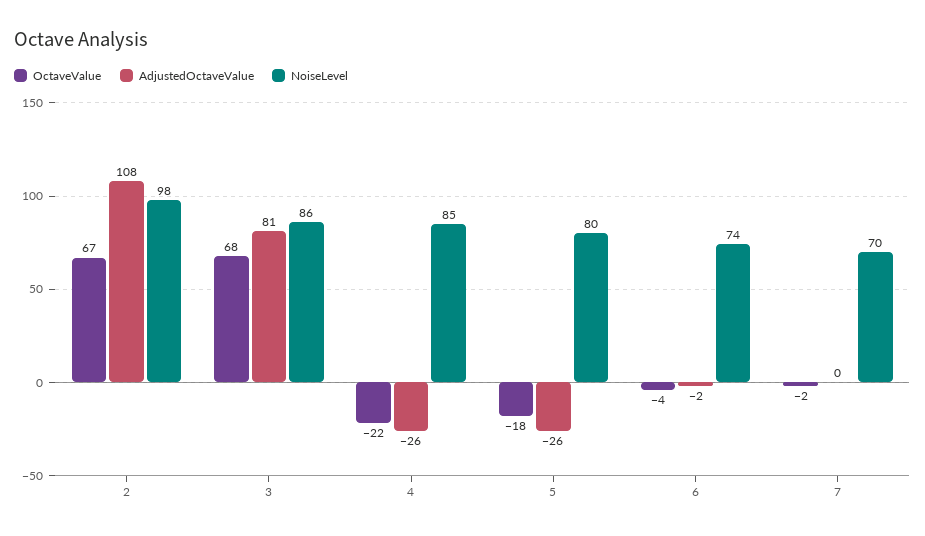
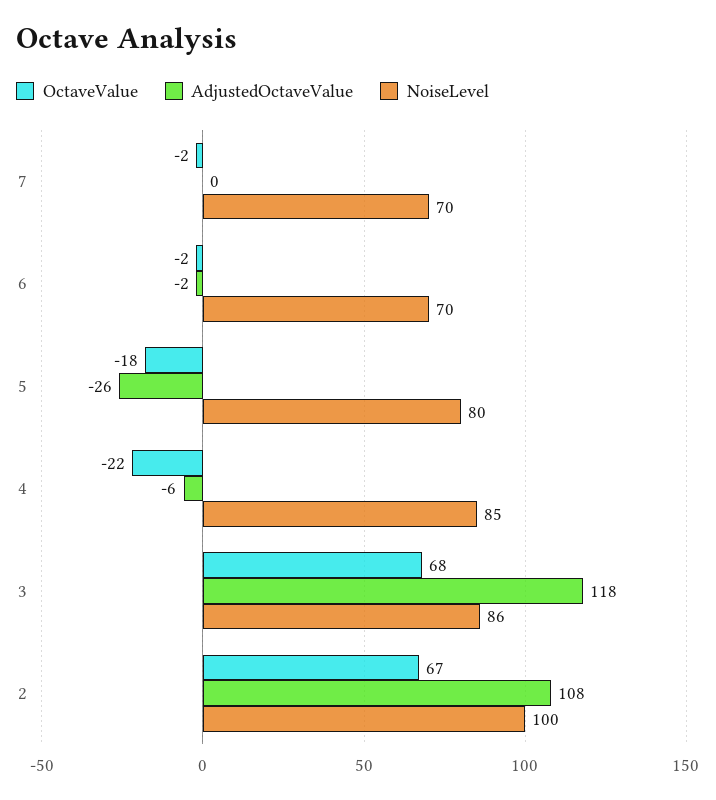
NoiseLevel, 2: 98 -> 100
AdjustedOctaveValue, 3: 81 -> 118
AdjustedOctaveValue, 4: -26 -> -6
OctaveValue, 6: -4 -> -2
NoiseLevel, 6: 74 -> 70

